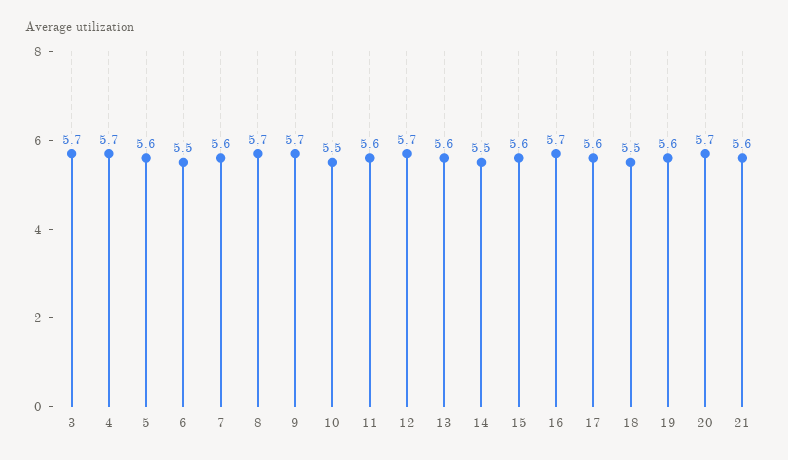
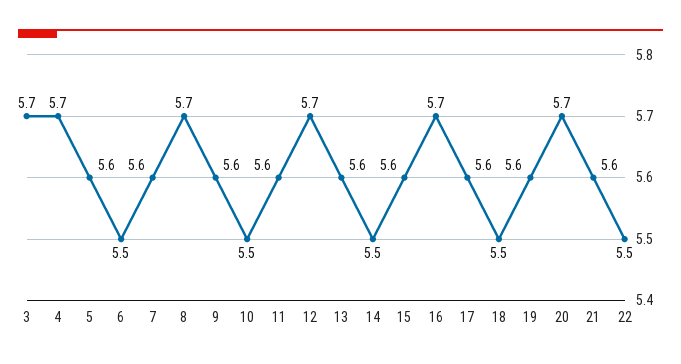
9: 5.7 -> 5.6
22: none -> 5.5

